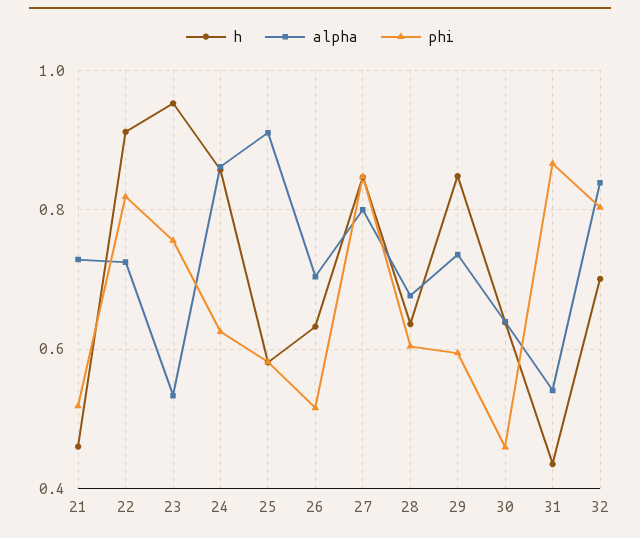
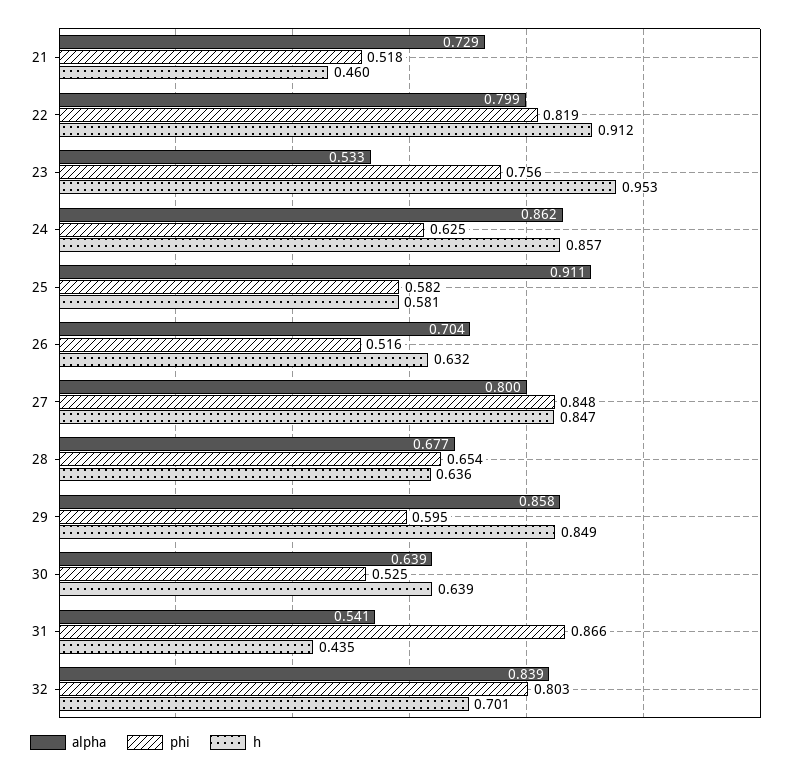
alpha, 22: 0.72 -> 0.799
phi, 28: 0.6 -> 0.654
alpha, 29: 0.74 -> 0.858
phi, 30: 0.46 -> 0.525

